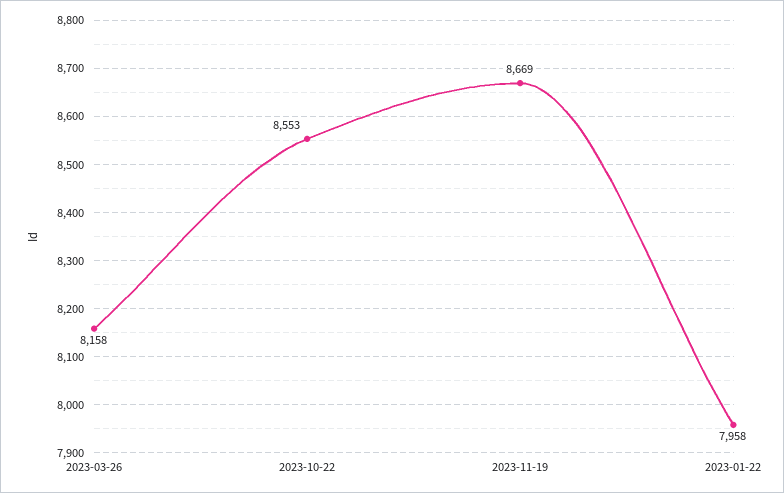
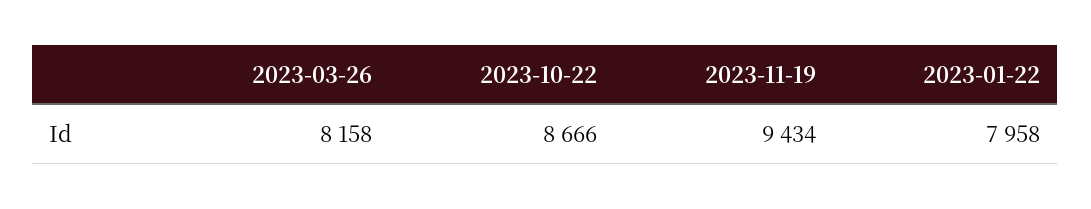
2023-10-22: 8553 -> 8666
2023-11-19: 8669 -> 9434

